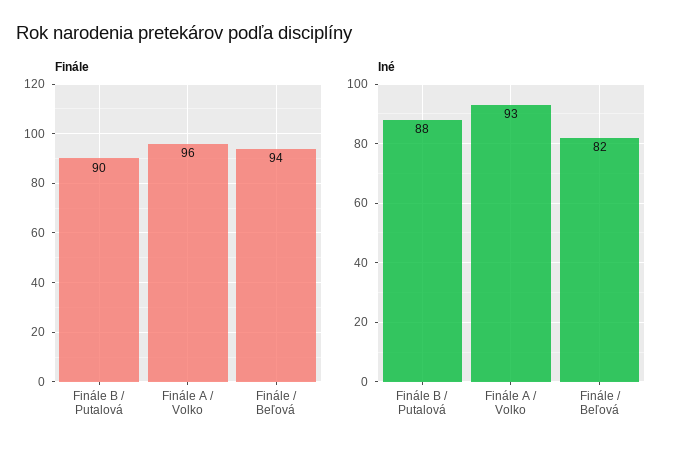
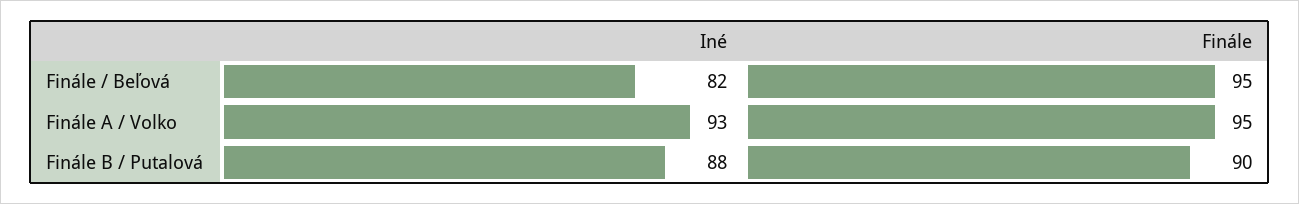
Finále, Finále A / Volko: 96 -> 95
Finále, Finále / Beľová: 94 -> 95

